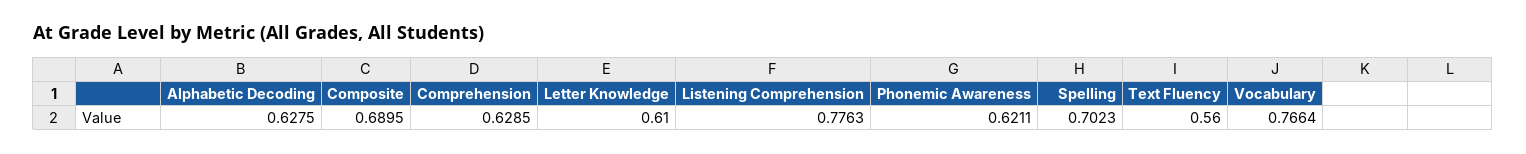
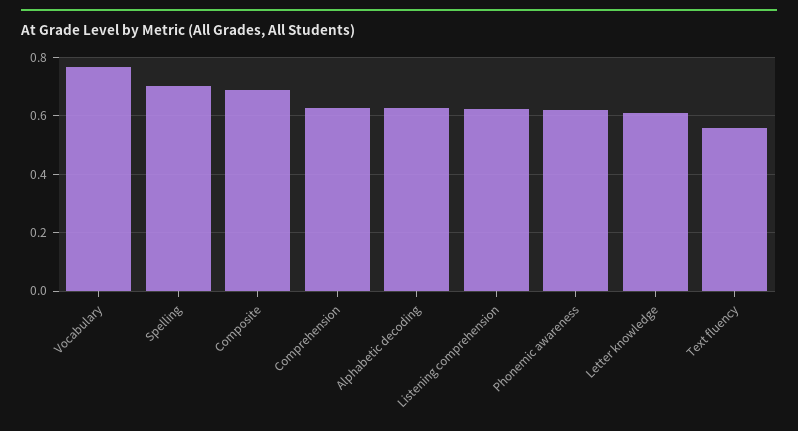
Listening Comprehension: 0.7763 -> 0.625

